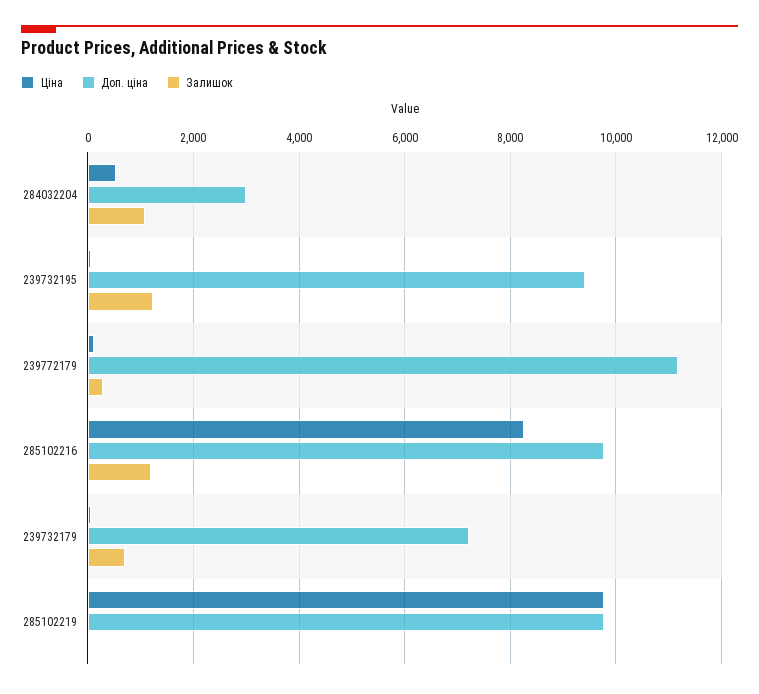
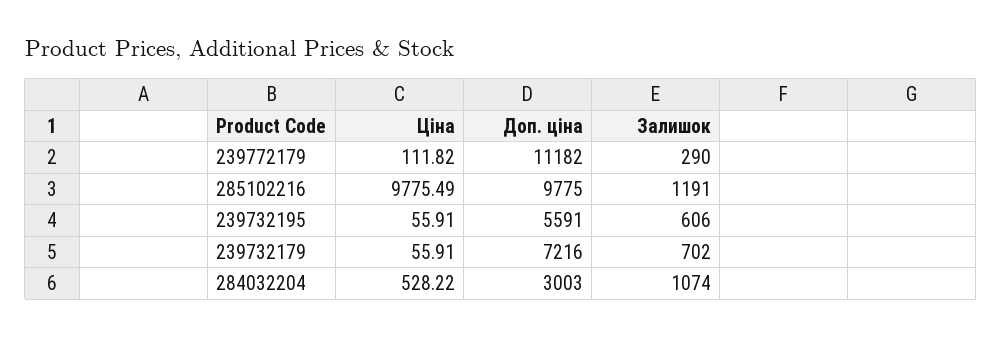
Доп. ціна, 239732195: 9400 -> 5591
Залишок, 239732195: 1200 -> 606
Ціна, 285102216: 8200 -> 9775.49
Ціна, 285102219: 9800 -> none
Доп. ціна, 285102219: 9800 -> none
Залишок, 285102219: 0 -> none

